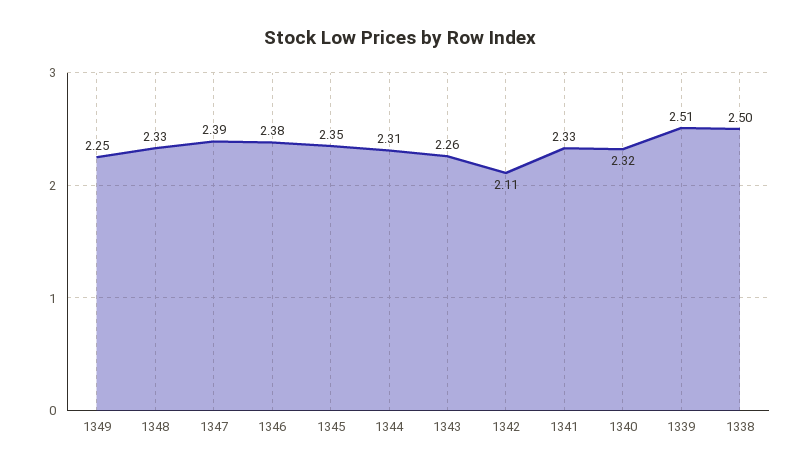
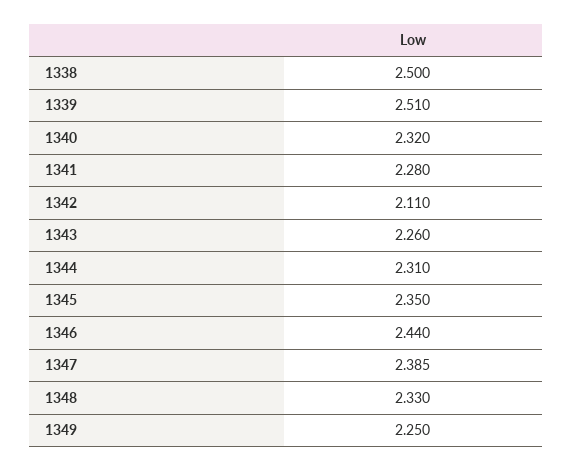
1346: 2.38 -> 2.44
1341: 2.33 -> 2.28

